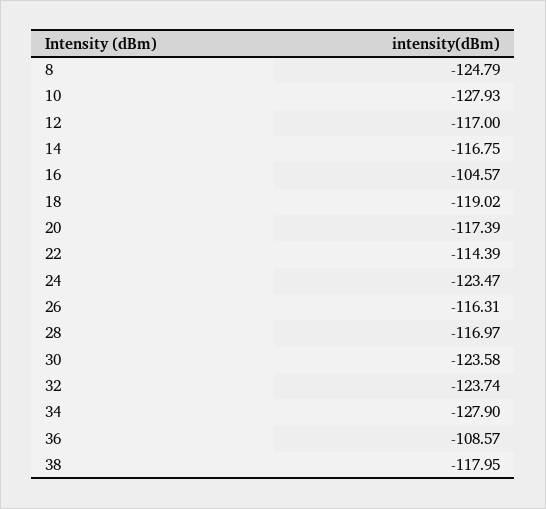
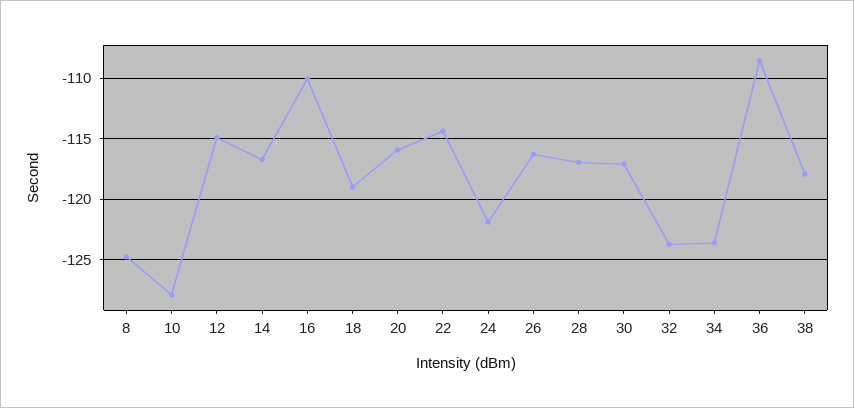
12: -117 -> -115
16: -104.57 -> -110
20: -117.39 -> -116
24: -123.47 -> -122
30: -123.58 -> -117
34: -127.9 -> -123.5

